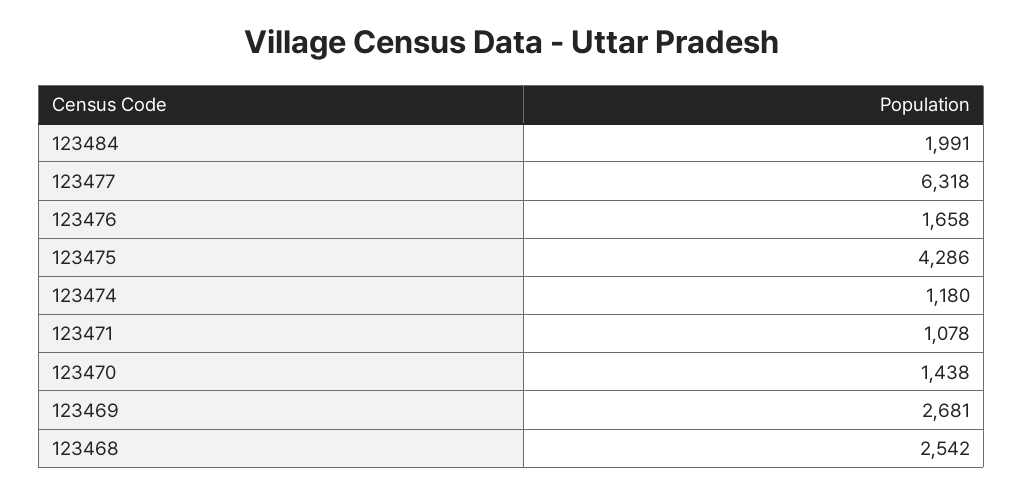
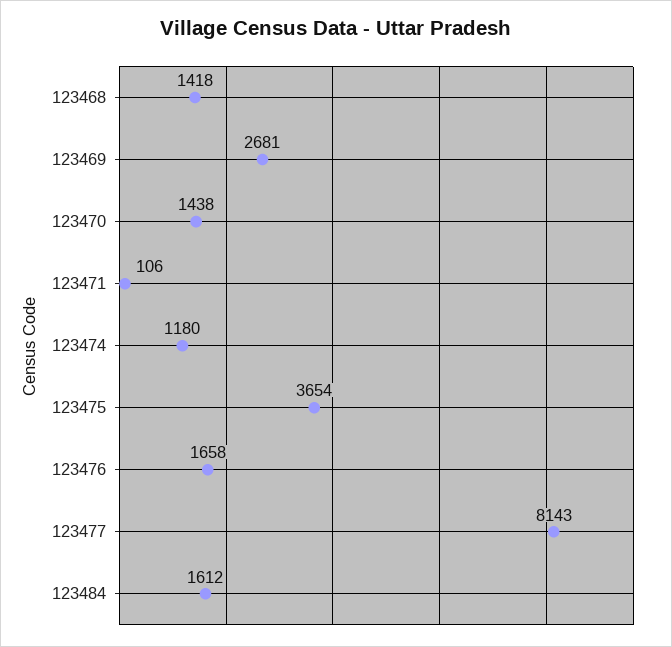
123484: 1991 -> 1612
123477: 6318 -> 8143
123475: 4286 -> 3654
123471: 1078 -> 106
123468: 2542 -> 1418

